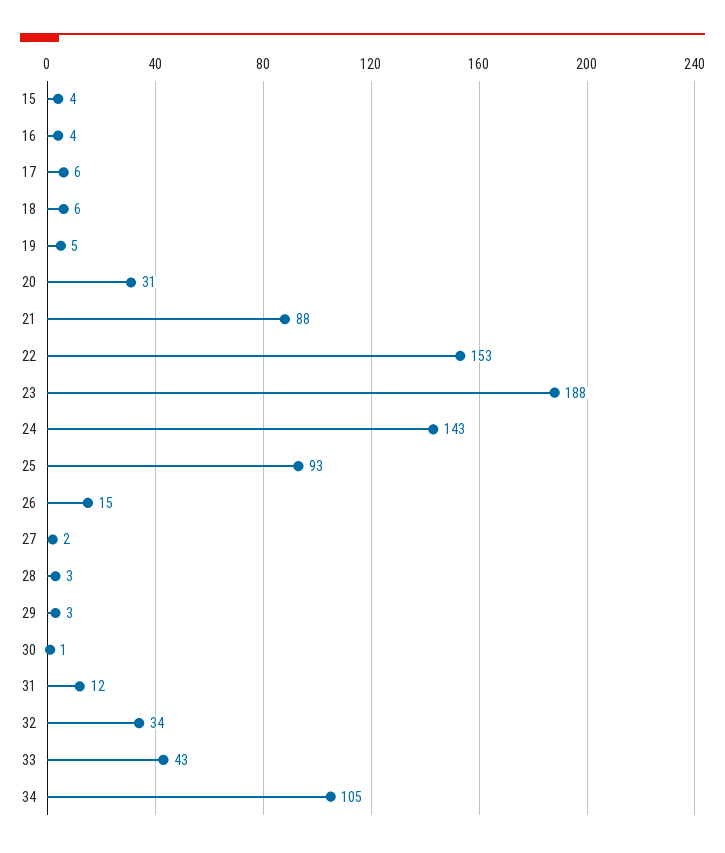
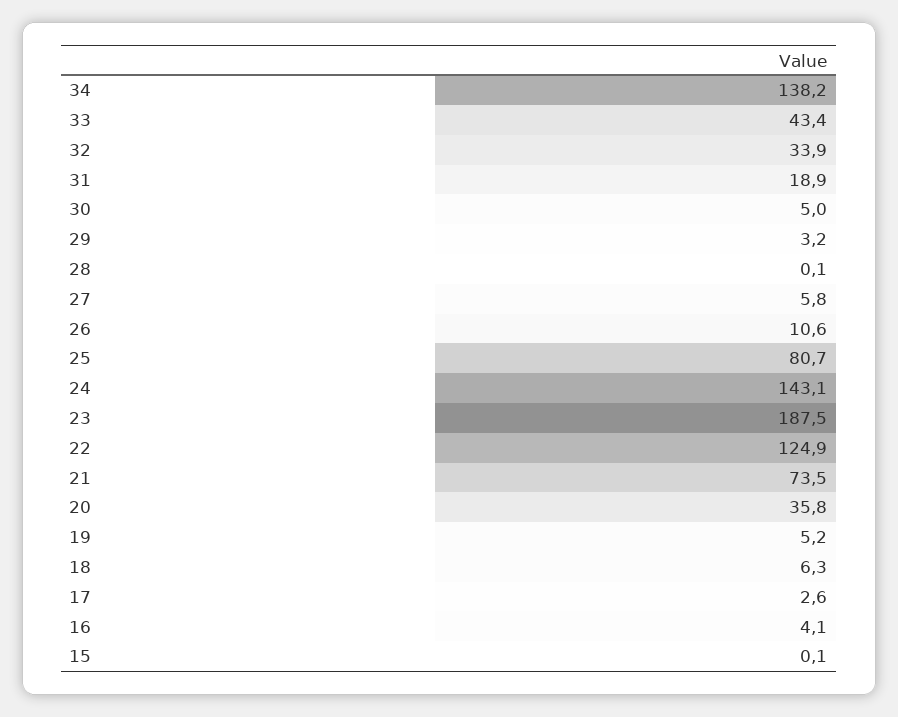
15: 4 -> 0.1
17: 6 -> 2.6
20: 31 -> 35.8
21: 88 -> 73.5
22: 153 -> 124.9
25: 93 -> 80.7
26: 15 -> 10.6
27: 2 -> 5.8
28: 3 -> 0.1
30: 1 -> 5
31: 12 -> 18.9
34: 105 -> 138.2

